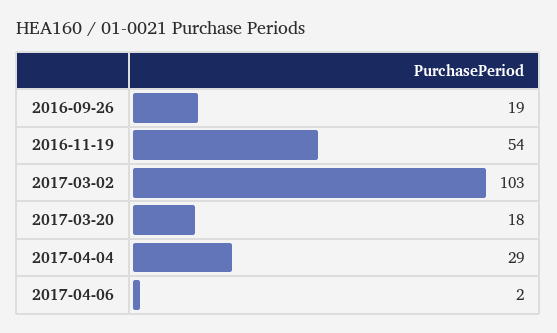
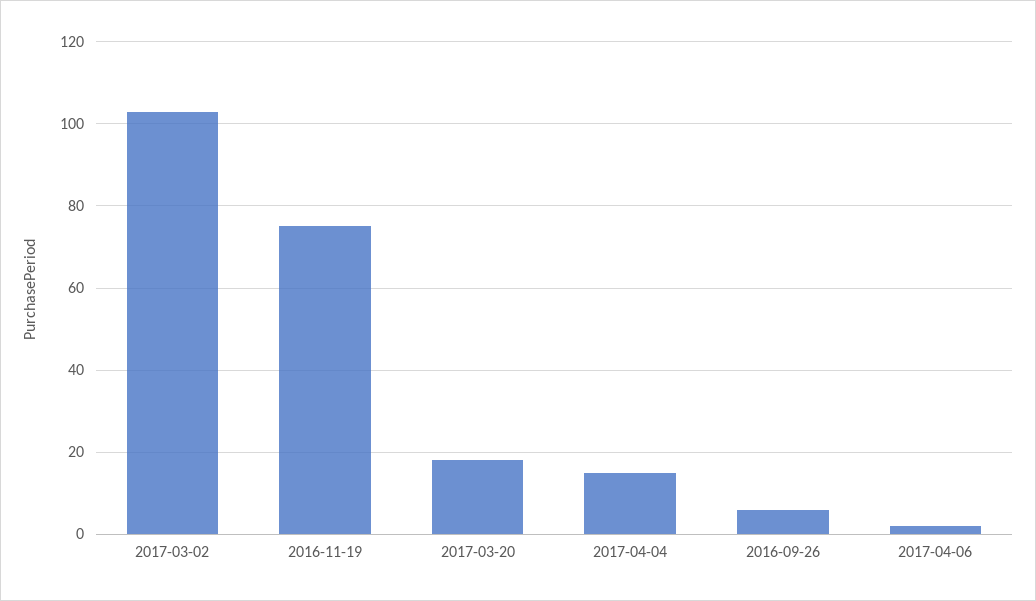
2016-09-26: 19 -> 5
2016-11-19: 54 -> 75
2017-04-04: 29 -> 15

